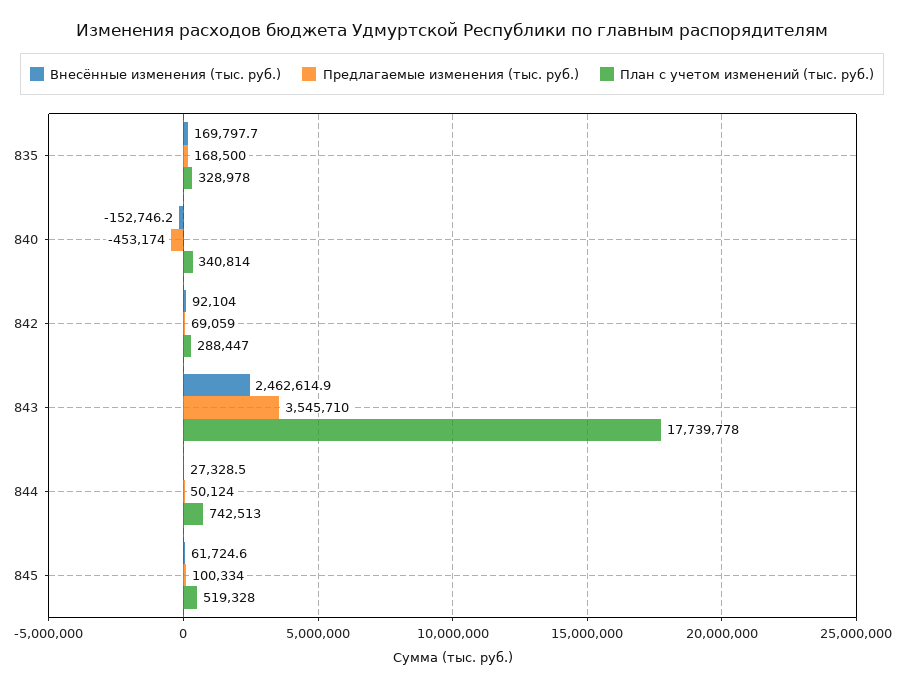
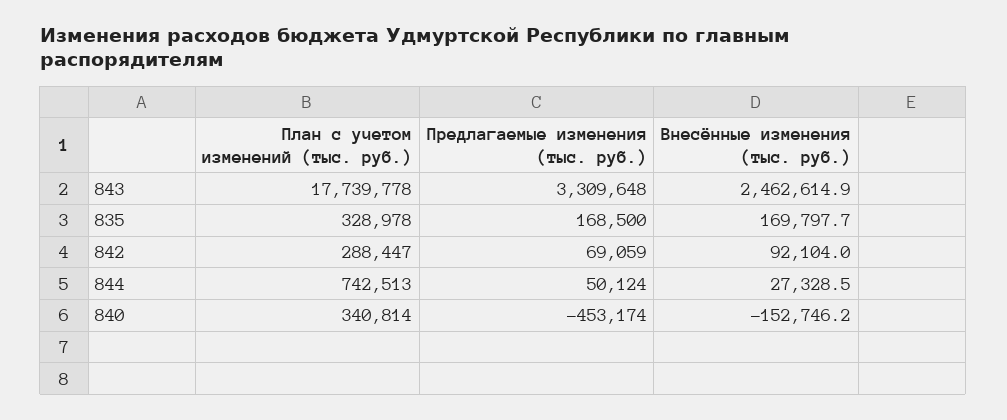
Предлагаемые изменения (тыс. руб.), 843: 3545710 -> 3309648
Внесённые изменения (тыс. руб.), 845: 61724.6 -> none
Предлагаемые изменения (тыс. руб.), 845: 100334 -> none
План с учетом изменений (тыс. руб.), 845: 519328 -> none

